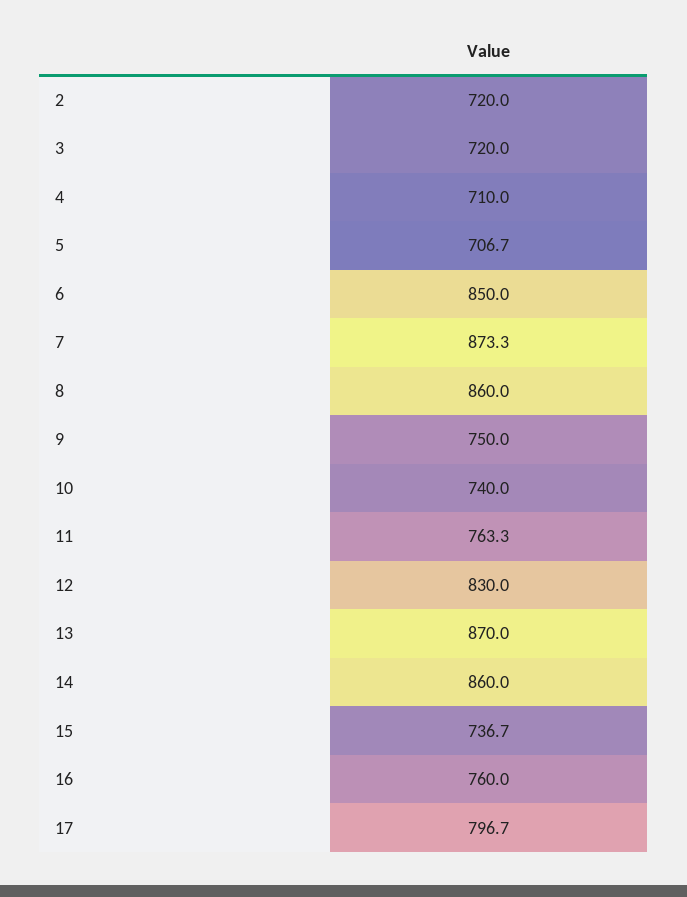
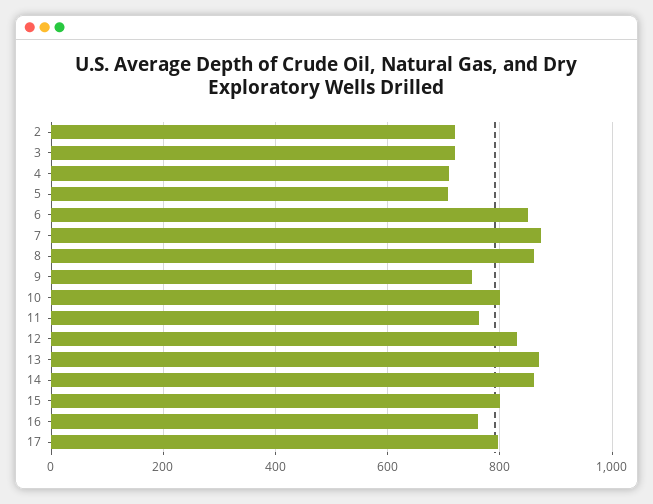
10: 740 -> 800
15: 736.7 -> 800

